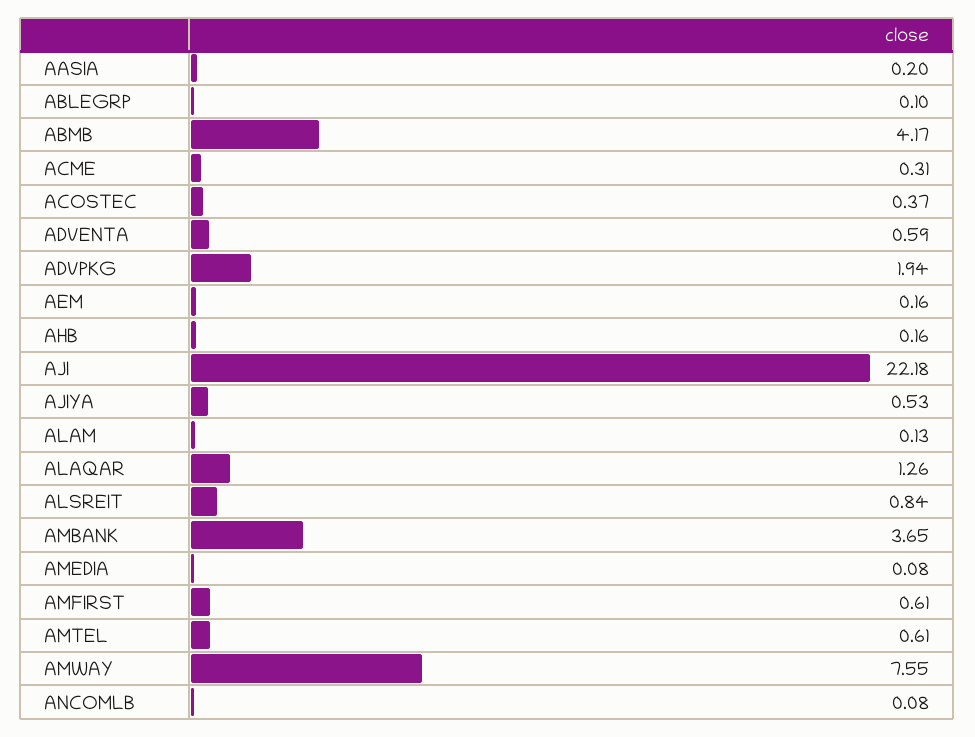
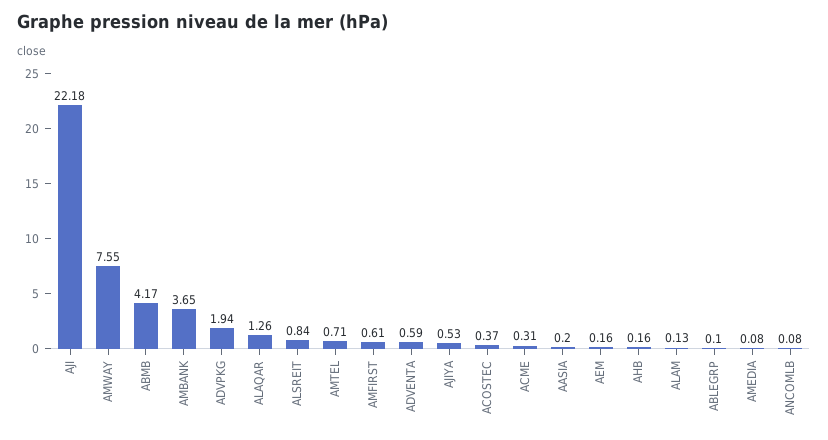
AMTEL: 0.61 -> 0.71

